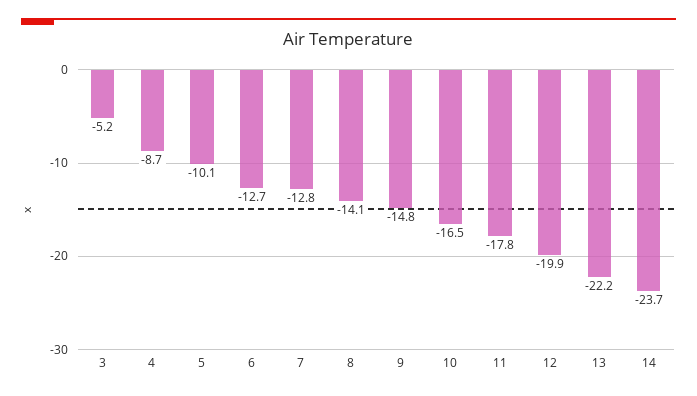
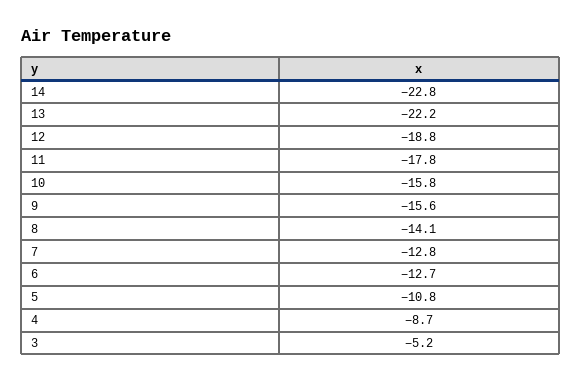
5: -10.1 -> -10.8
9: -14.8 -> -15.6
10: -16.5 -> -15.8
12: -19.9 -> -18.8
14: -23.7 -> -22.8

